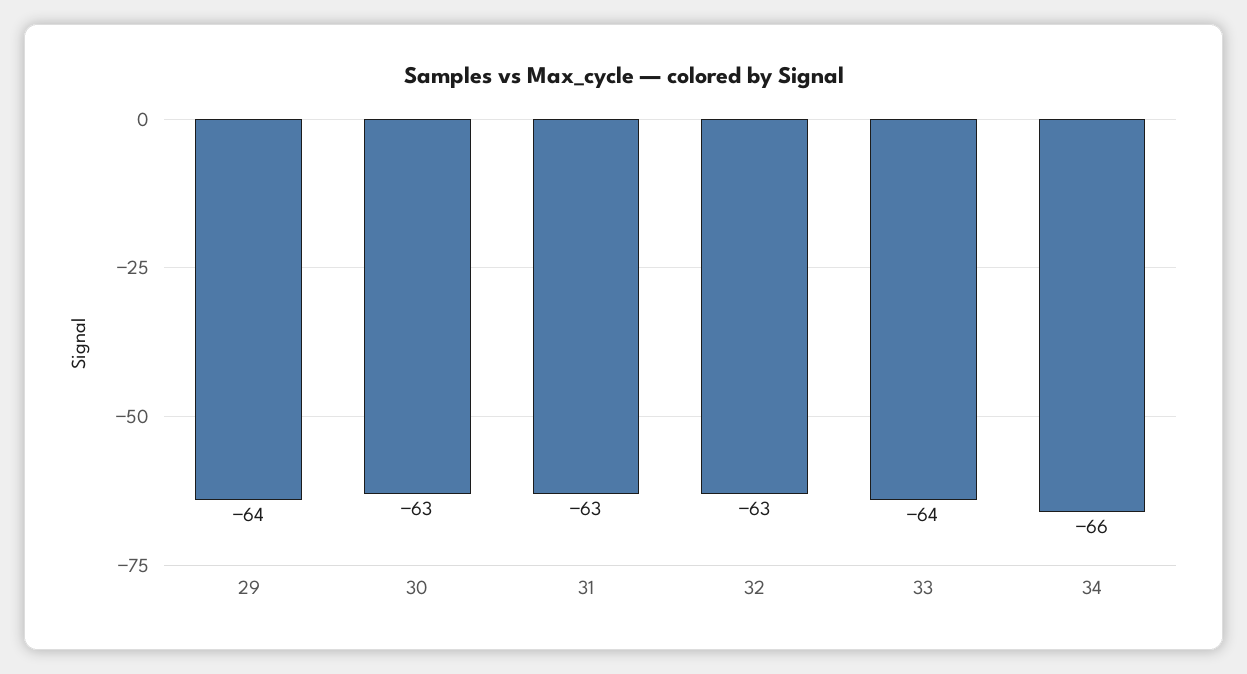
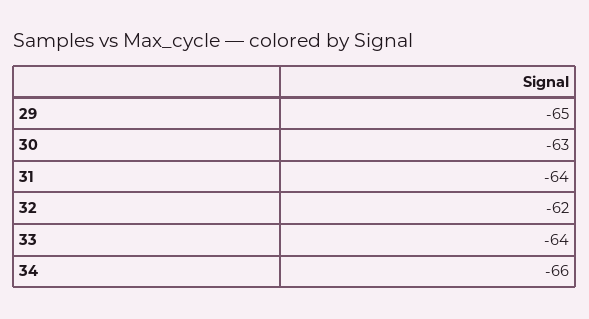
29: -64 -> -65
31: -63 -> -64
32: -63 -> -62

